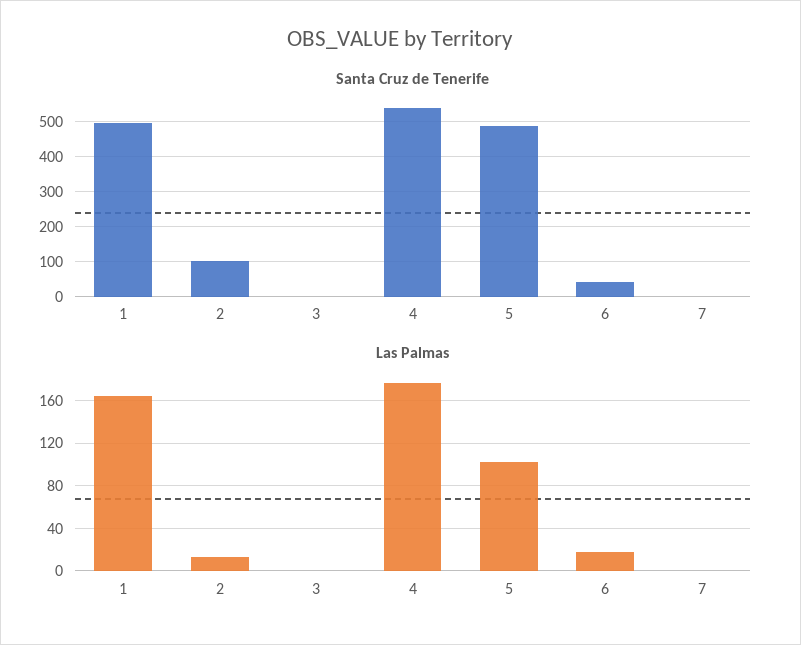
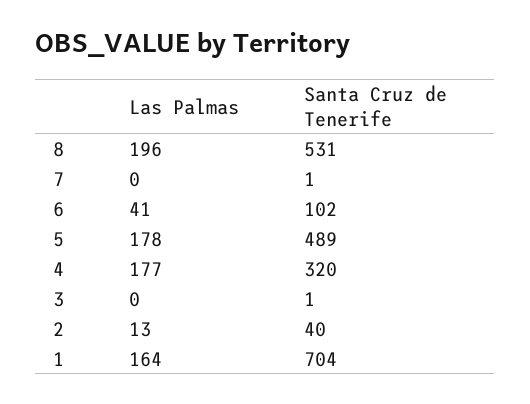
Santa Cruz de Tenerife, 1: 500 -> 704
Santa Cruz de Tenerife, 2: 100 -> 40
Santa Cruz de Tenerife, 4: 540 -> 320
Santa Cruz de Tenerife, 6: 40 -> 102
Las Palmas, 5: 100 -> 178
Las Palmas, 6: 20 -> 41
Las Palmas, 8: none -> 196
Santa Cruz de Tenerife, 8: none -> 531

